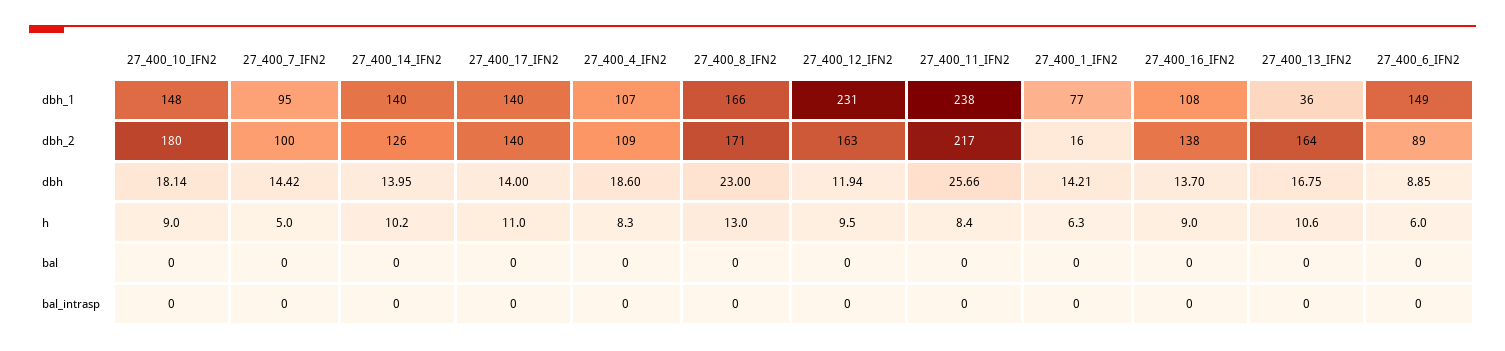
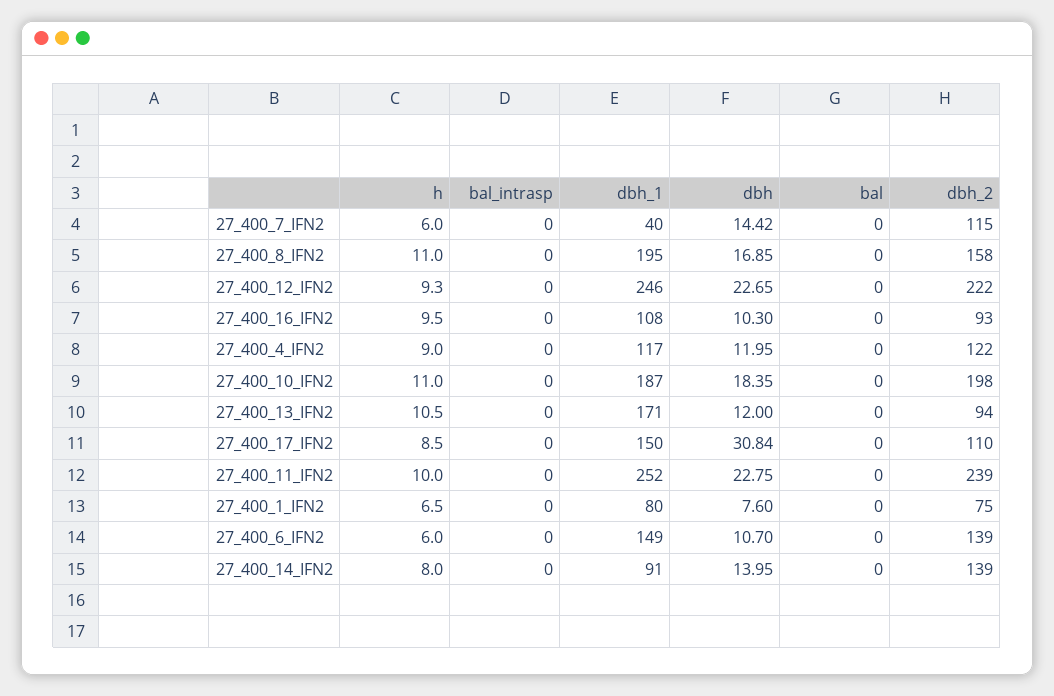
27_400_10_IFN2, dbh_1: 148 -> 187
27_400_7_IFN2, dbh_1: 95 -> 40
27_400_14_IFN2, dbh_1: 140 -> 91
27_400_17_IFN2, dbh_1: 140 -> 150
27_400_4_IFN2, dbh_1: 107 -> 117
27_400_8_IFN2, dbh_1: 166 -> 195
27_400_12_IFN2, dbh_1: 231 -> 246
27_400_11_IFN2, dbh_1: 238 -> 252
27_400_1_IFN2, dbh_1: 77 -> 80
27_400_13_IFN2, dbh_1: 36 -> 171
27_400_10_IFN2, dbh_2: 180 -> 198
27_400_7_IFN2, dbh_2: 100 -> 115
27_400_14_IFN2, dbh_2: 126 -> 139
27_400_17_IFN2, dbh_2: 140 -> 110
27_400_4_IFN2, dbh_2: 109 -> 122
27_400_8_IFN2, dbh_2: 171 -> 158
27_400_12_IFN2, dbh_2: 163 -> 222
27_400_11_IFN2, dbh_2: 217 -> 239
27_400_1_IFN2, dbh_2: 16 -> 75
27_400_16_IFN2, dbh_2: 138 -> 93
27_400_13_IFN2, dbh_2: 164 -> 94
27_400_6_IFN2, dbh_2: 89 -> 139
27_400_10_IFN2, dbh: 18.14 -> 18.35
27_400_17_IFN2, dbh: 14 -> 30.84
27_400_4_IFN2, dbh: 18.6 -> 11.95
27_400_8_IFN2, dbh: 23 -> 16.85
27_400_12_IFN2, dbh: 11.94 -> 22.65
27_400_11_IFN2, dbh: 25.66 -> 22.75
27_400_1_IFN2, dbh: 14.21 -> 7.6
27_400_16_IFN2, dbh: 13.7 -> 10.3
27_400_13_IFN2, dbh: 16.75 -> 12
27_400_6_IFN2, dbh: 8.85 -> 10.7
27_400_10_IFN2, h: 9 -> 11
27_400_7_IFN2, h: 5 -> 6
27_400_14_IFN2, h: 10.2 -> 8
27_400_17_IFN2, h: 11 -> 8.5
27_400_4_IFN2, h: 8.3 -> 9
27_400_8_IFN2, h: 13 -> 11
27_400_12_IFN2, h: 9.5 -> 9.3
27_400_11_IFN2, h: 8.4 -> 10
27_400_1_IFN2, h: 6.3 -> 6.5
27_400_16_IFN2, h: 9 -> 9.5
27_400_13_IFN2, h: 10.6 -> 10.5

